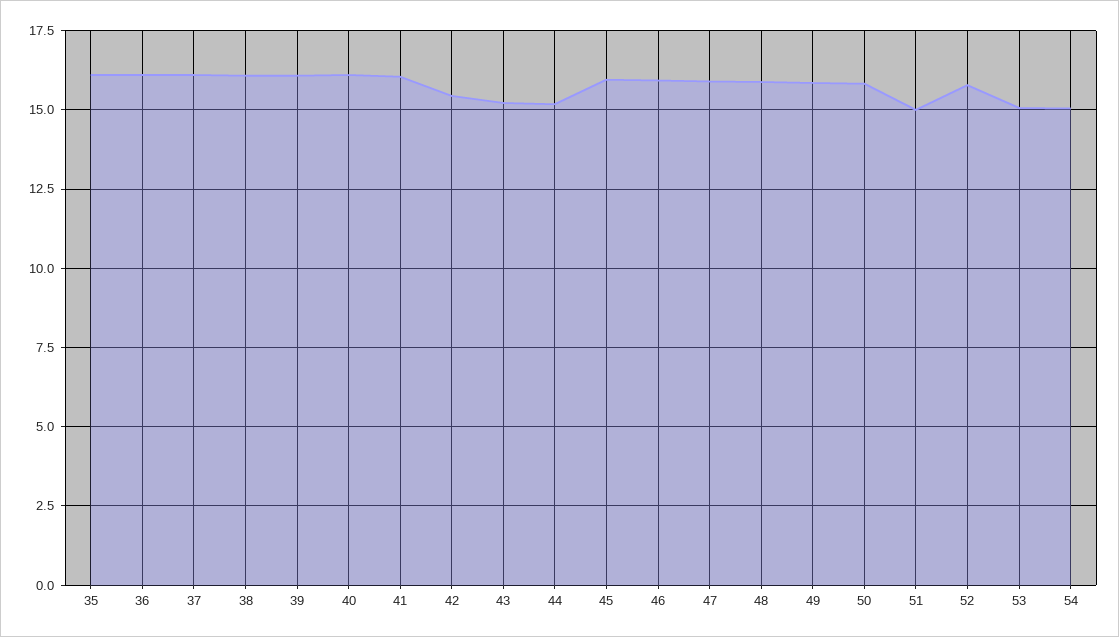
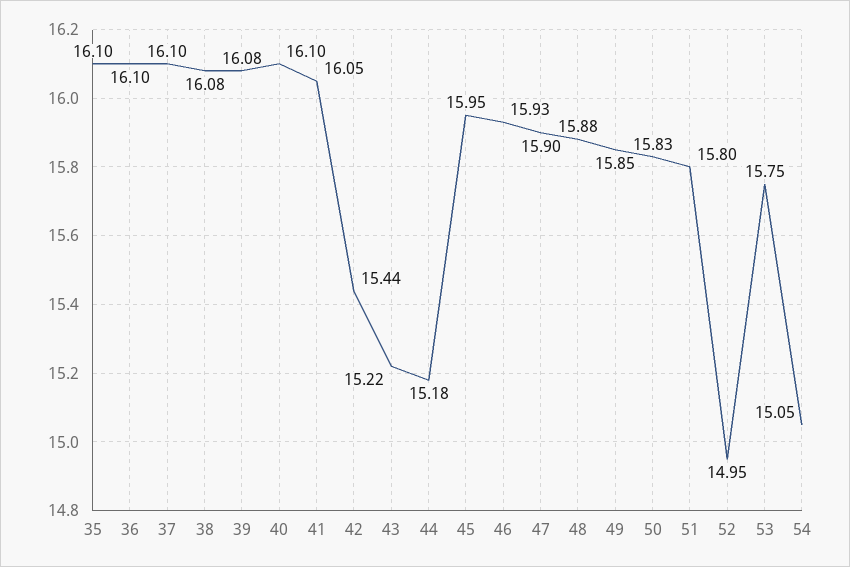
51: 15 -> 15.8
52: 15.75 -> 14.95
53: 15 -> 15.75

